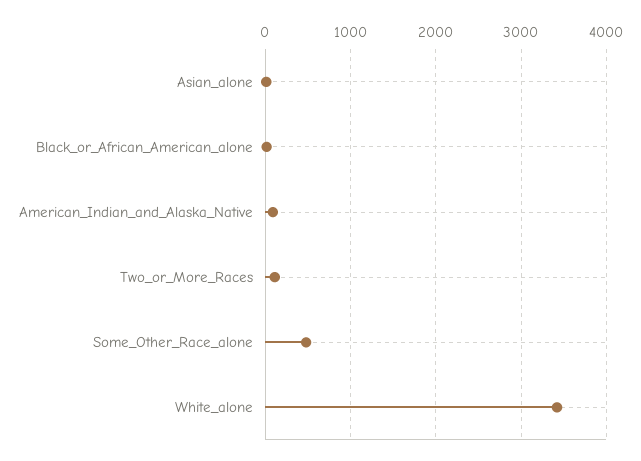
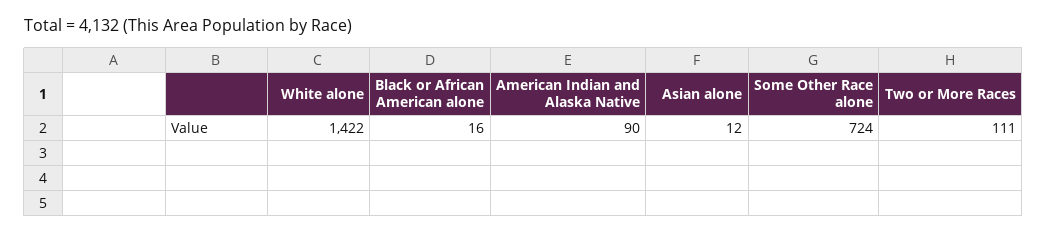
Some_Other_Race_alone: 500 -> 724
White_alone: 3400 -> 1422

